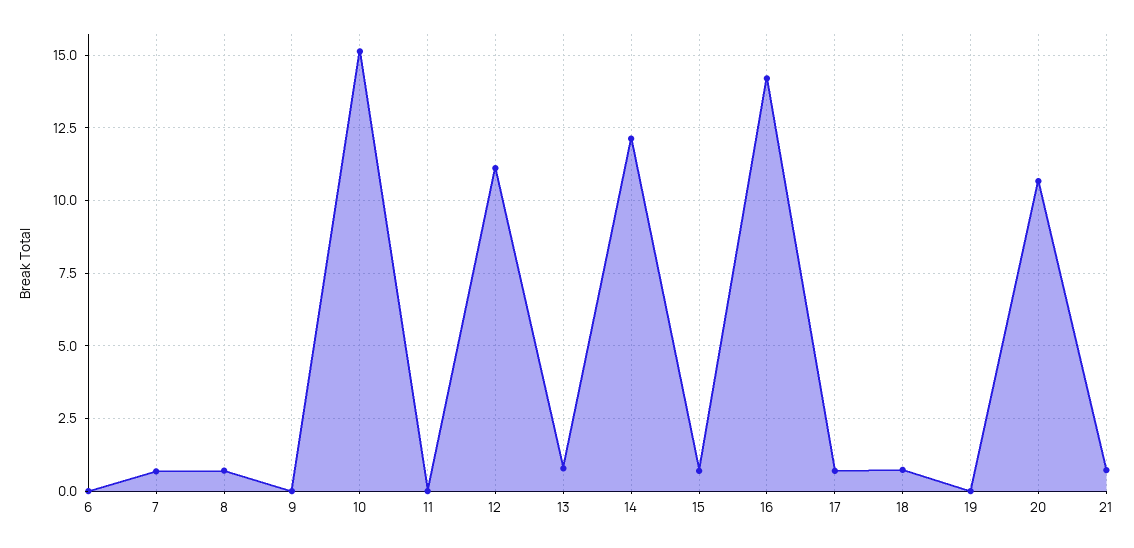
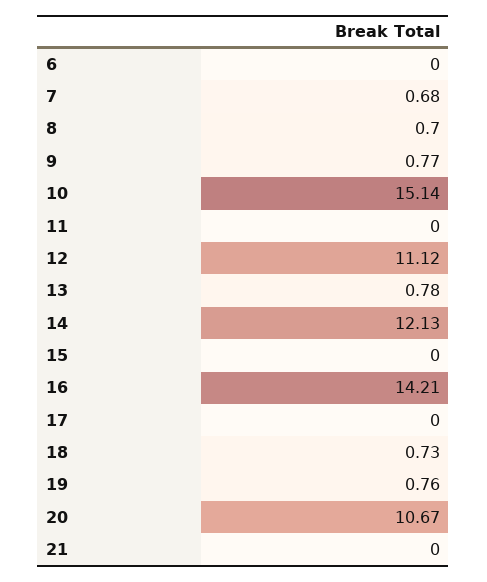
9: 0 -> 0.77
15: 0.75 -> 0
17: 0.75 -> 0
19: 0 -> 0.76
21: 0.75 -> 0

